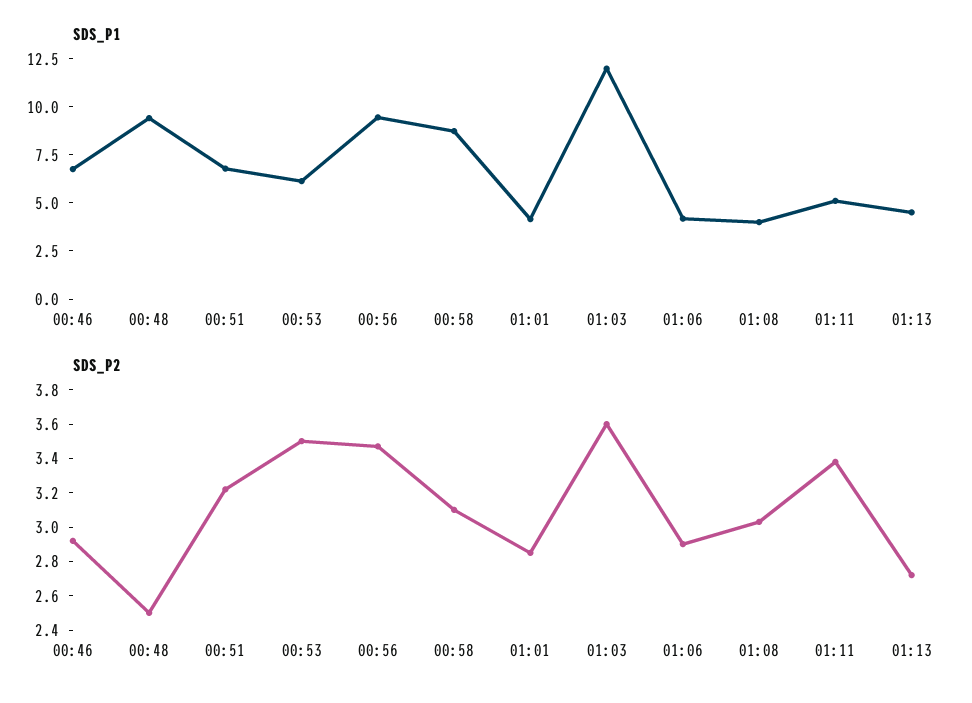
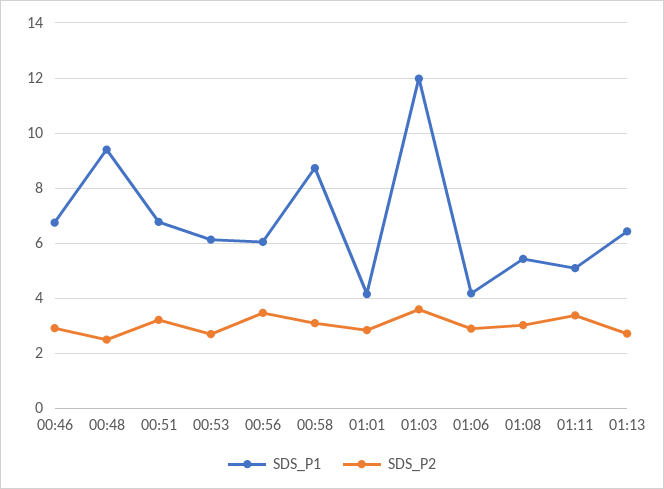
SDS_P1, 00:56: 9.5 -> 6
SDS_P1, 01:08: 4 -> 5.5
SDS_P1, 01:13: 4.5 -> 6.5
SDS_P2, 00:53: 3.5 -> 2.75

